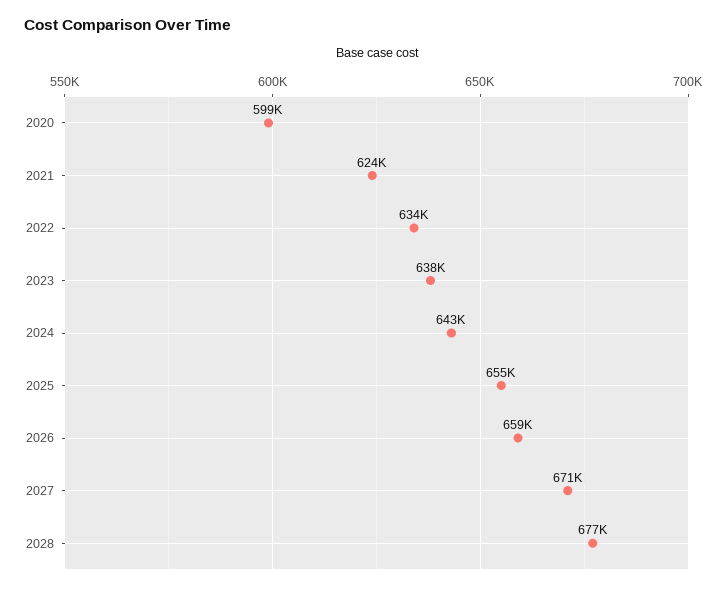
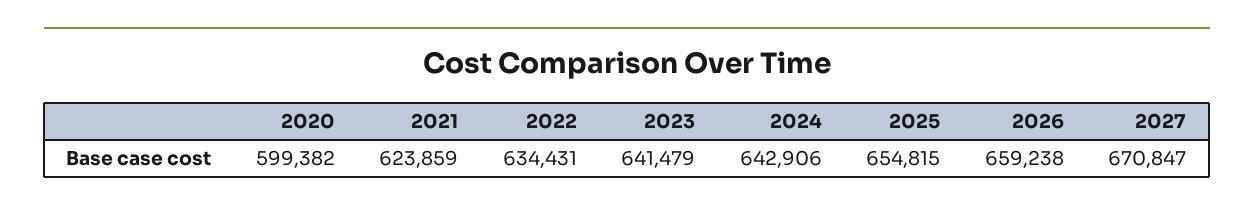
2023: 638000 -> 641479
2028: 677000 -> none

